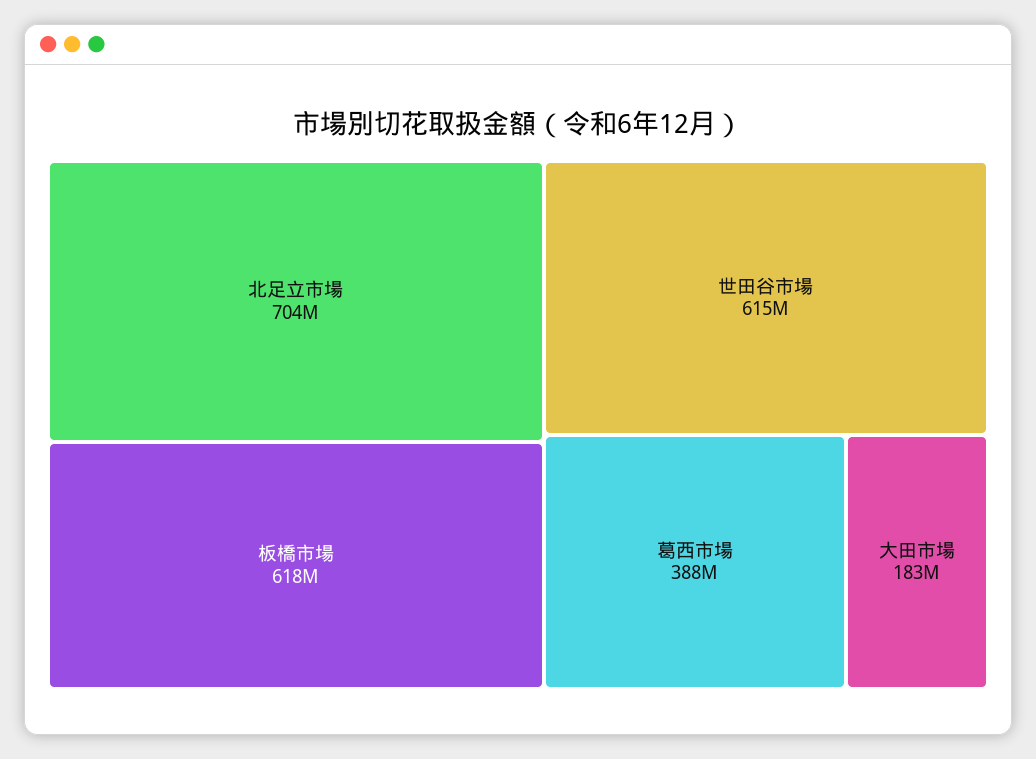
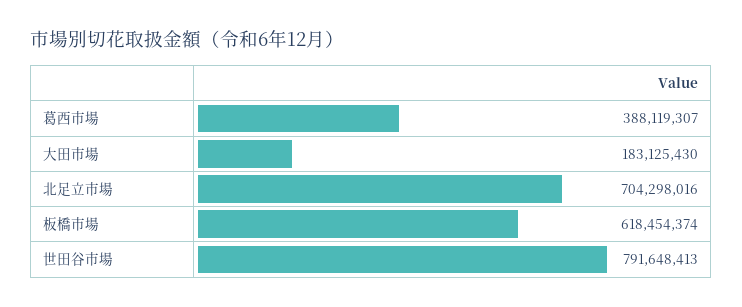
世田谷市場: 615000000 -> 791648413

